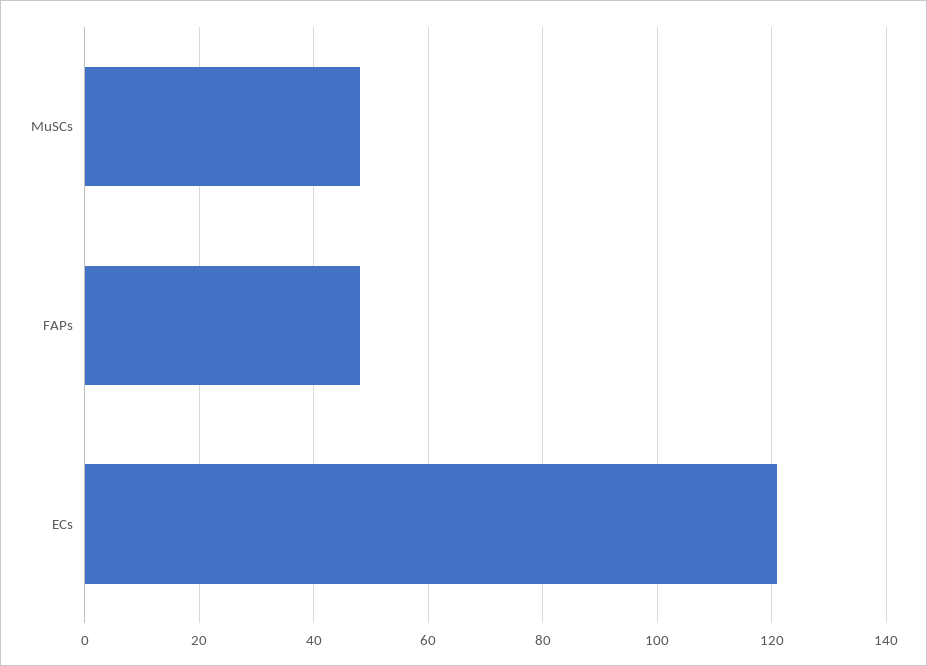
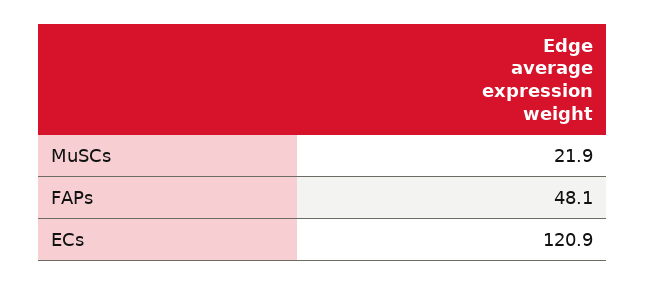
MuSCs: 48 -> 21.9

